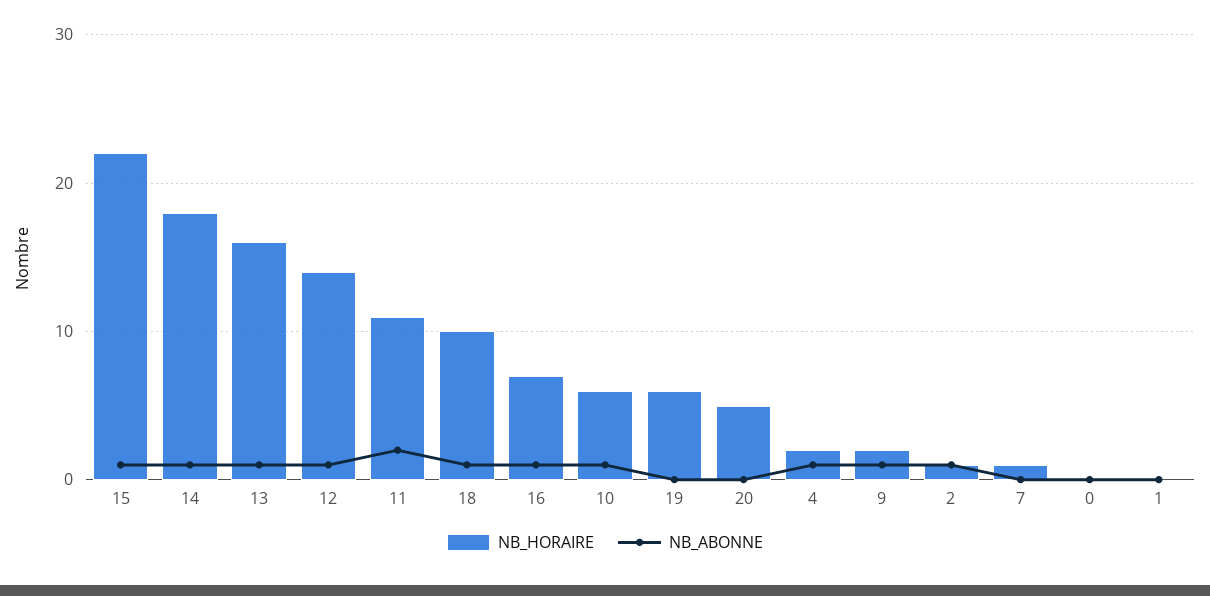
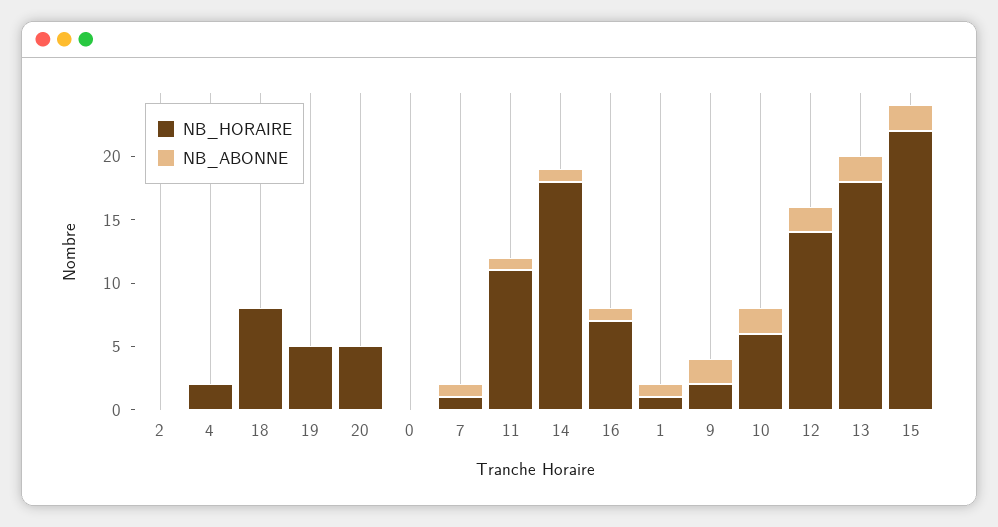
NB_ABONNE, 15: 1 -> 2
NB_HORAIRE, 13: 16 -> 18
NB_ABONNE, 13: 1 -> 2
NB_ABONNE, 12: 1 -> 2
NB_ABONNE, 11: 2 -> 1
NB_HORAIRE, 18: 10 -> 8
NB_ABONNE, 18: 1 -> 0
NB_ABONNE, 10: 1 -> 2
NB_HORAIRE, 19: 6 -> 5
NB_ABONNE, 4: 1 -> 0
NB_ABONNE, 9: 1 -> 2
NB_HORAIRE, 2: 1 -> 0
NB_ABONNE, 2: 1 -> 0
NB_ABONNE, 7: 0 -> 1
NB_HORAIRE, 1: 0 -> 1
NB_ABONNE, 1: 0 -> 1

